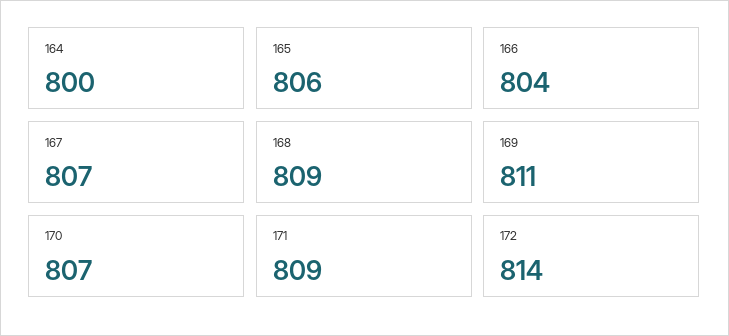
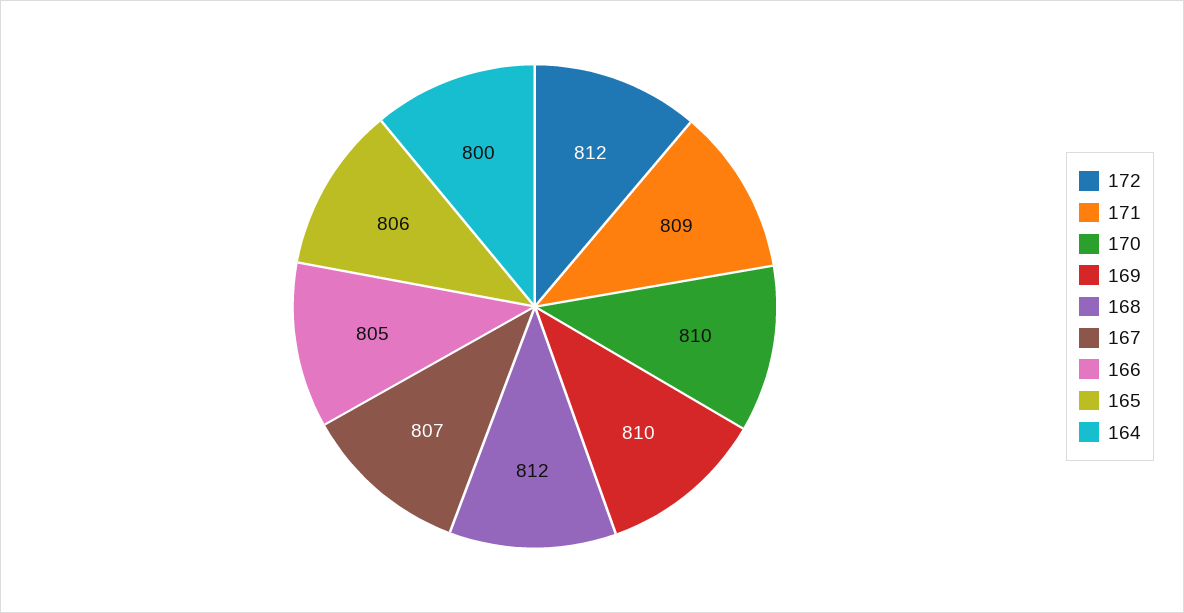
166: 804 -> 805
168: 809 -> 812
169: 811 -> 810
170: 807 -> 810
172: 814 -> 812

